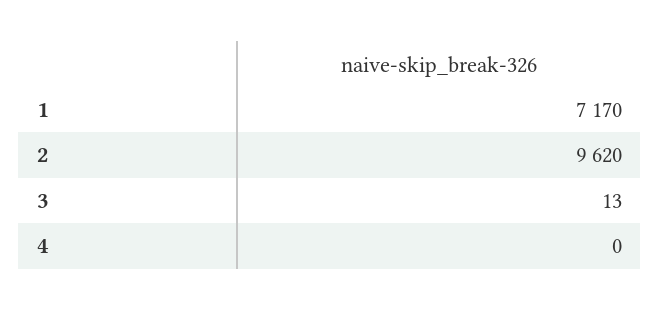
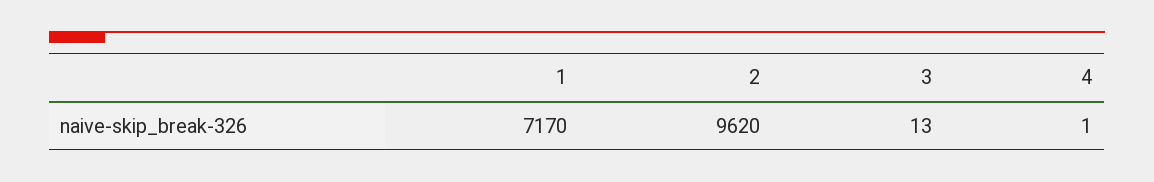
4: 0 -> 1

